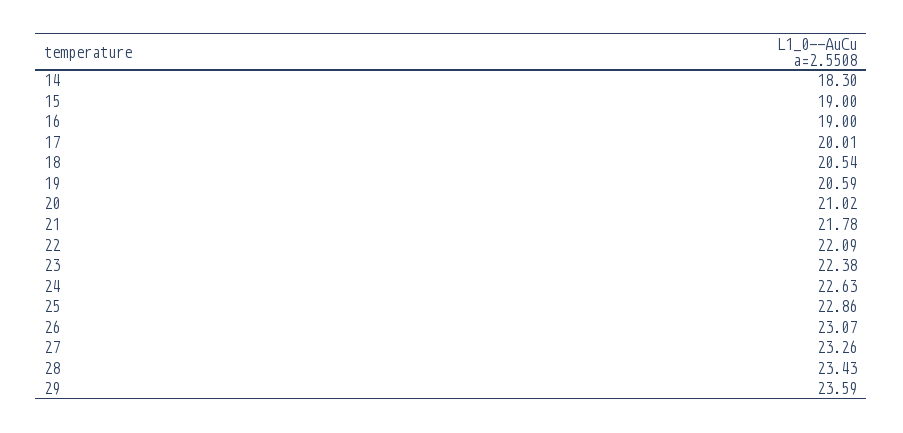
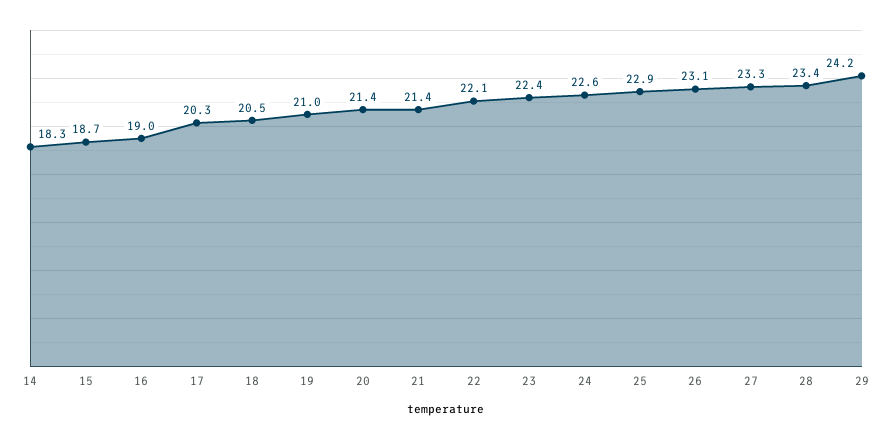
15: 19 -> 18.7
17: 20.01 -> 20.3
19: 20.59 -> 21
20: 21.02 -> 21.4
21: 21.78 -> 21.4
29: 23.59 -> 24.2

